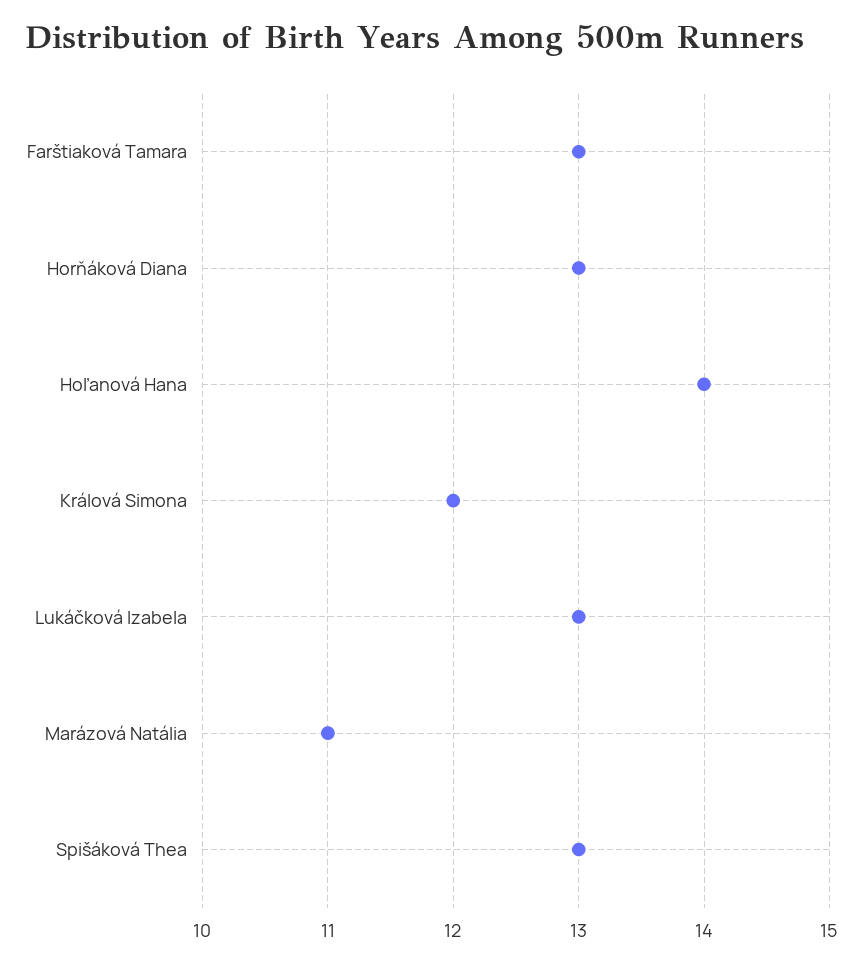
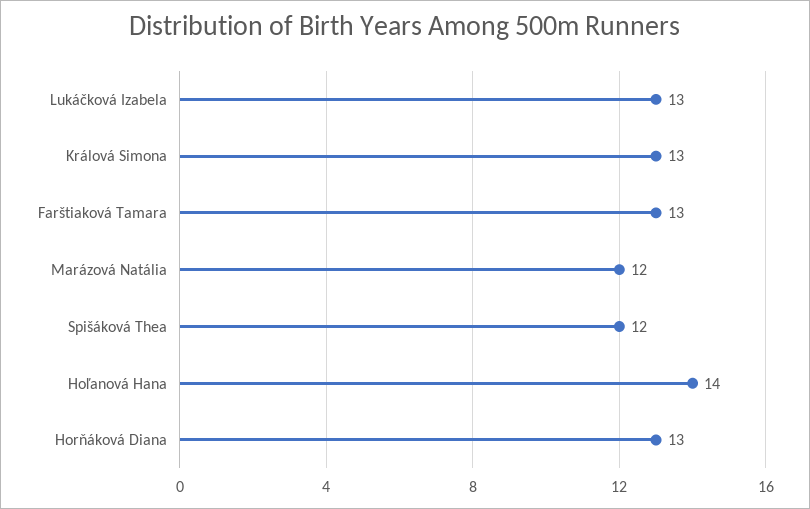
Králová Simona: 12 -> 13
Marázová Natália: 11 -> 12
Spišáková Thea: 13 -> 12

